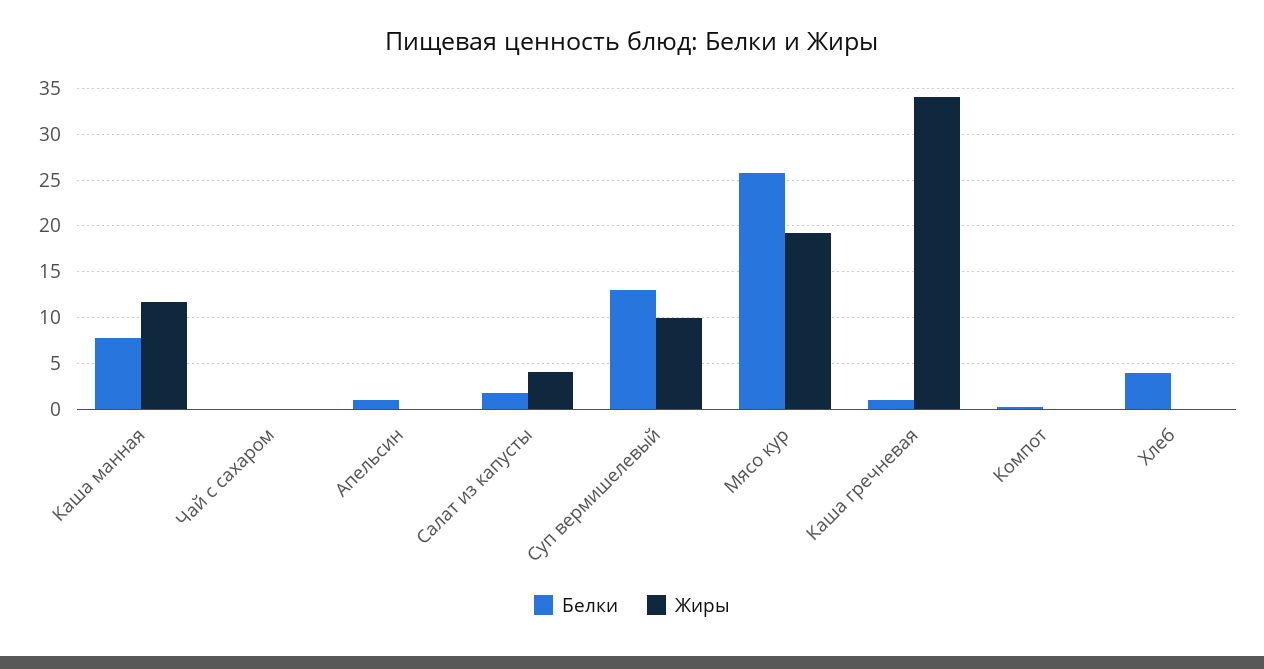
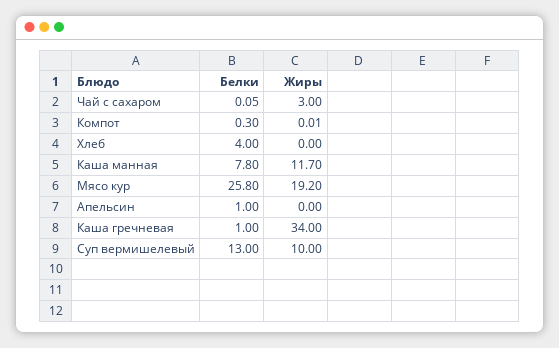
Жиры, Чай с сахаром: 0 -> 3
Белки, Салат из капусты: 2 -> none
Жиры, Салат из капусты: 4 -> none

